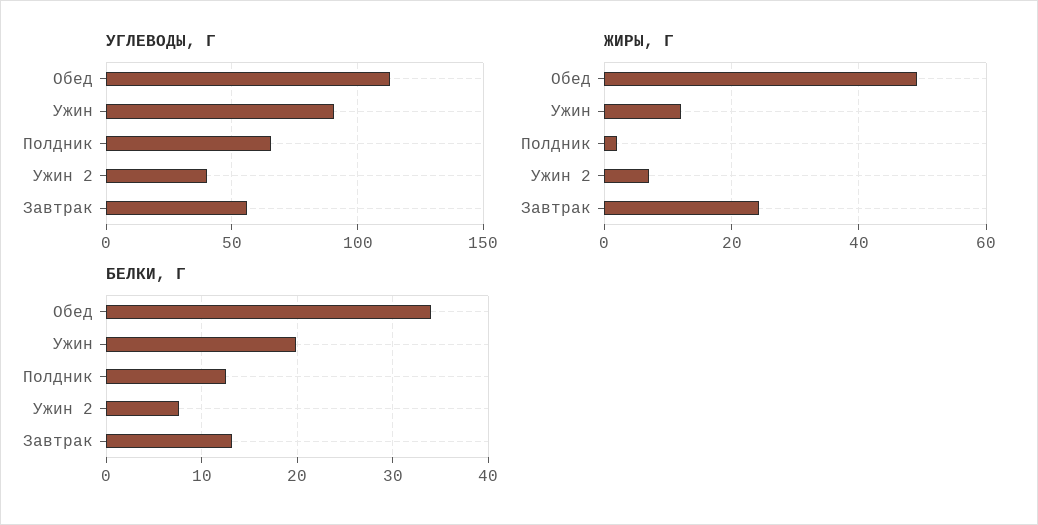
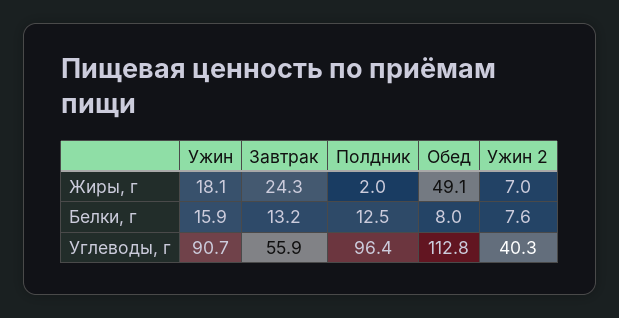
УГЛЕВОДЫ, Г, Полдник: 65 -> 96.4
ЖИРЫ, Г, Ужин: 12 -> 18.1
БЕЛКИ, Г, Обед: 34 -> 8
БЕЛКИ, Г, Ужин: 20 -> 15.9

